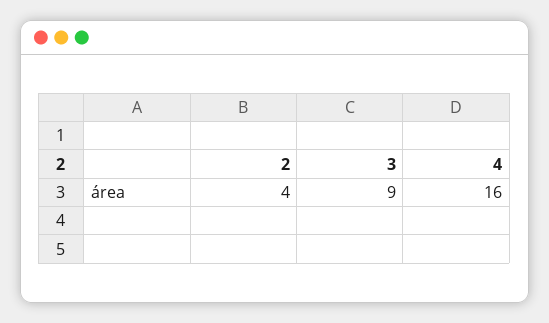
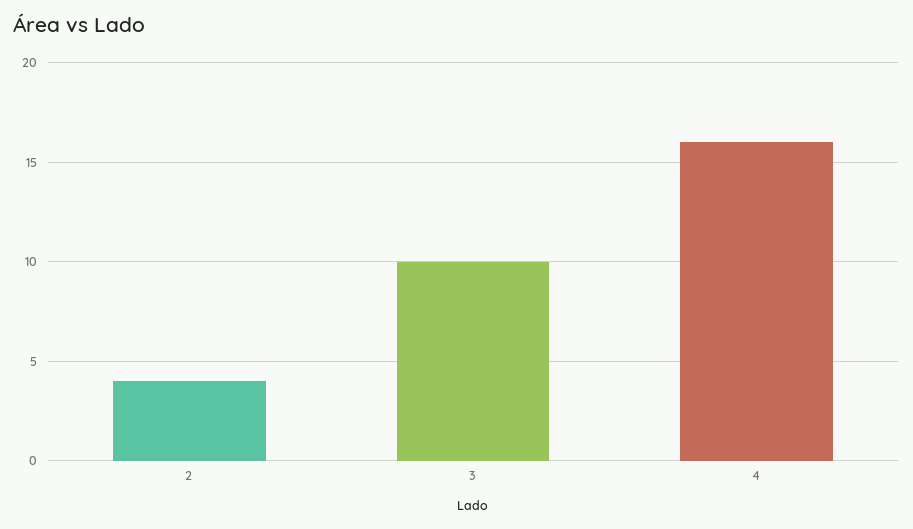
3: 9 -> 10

